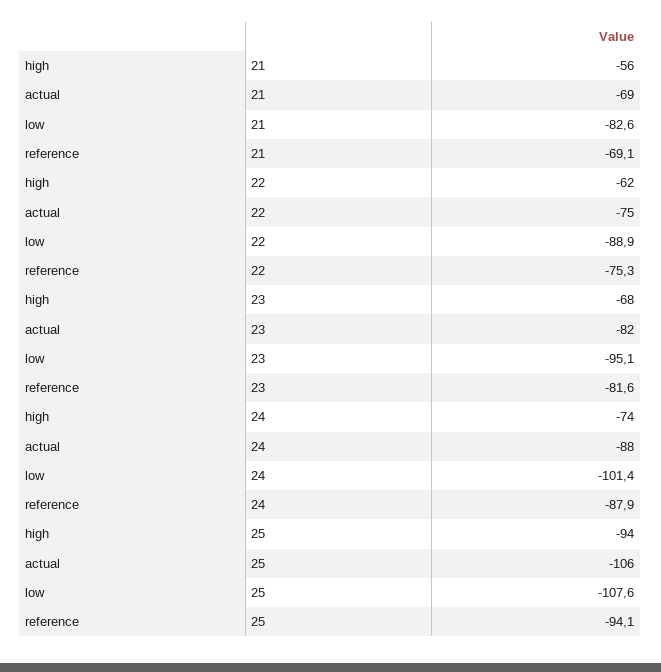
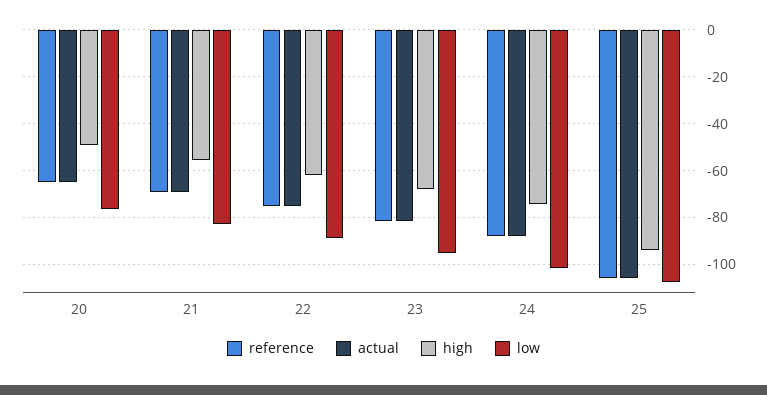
reference, 25: -94.1 -> -105
reference, 20: none -> -65
actual, 20: none -> -65
high, 20: none -> -50
low, 20: none -> -75

